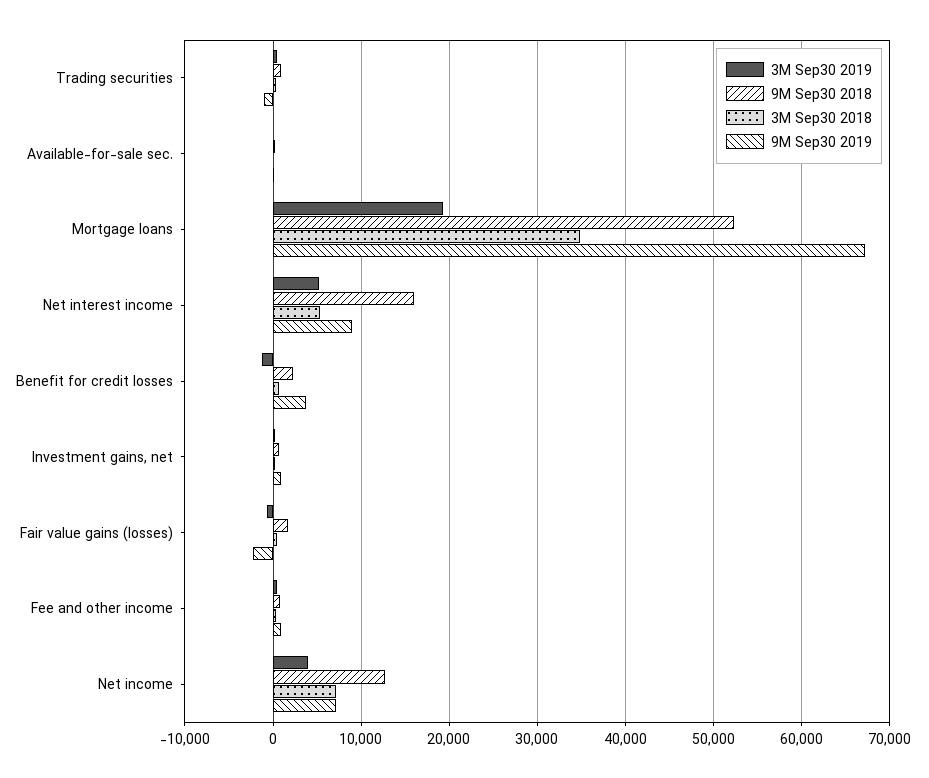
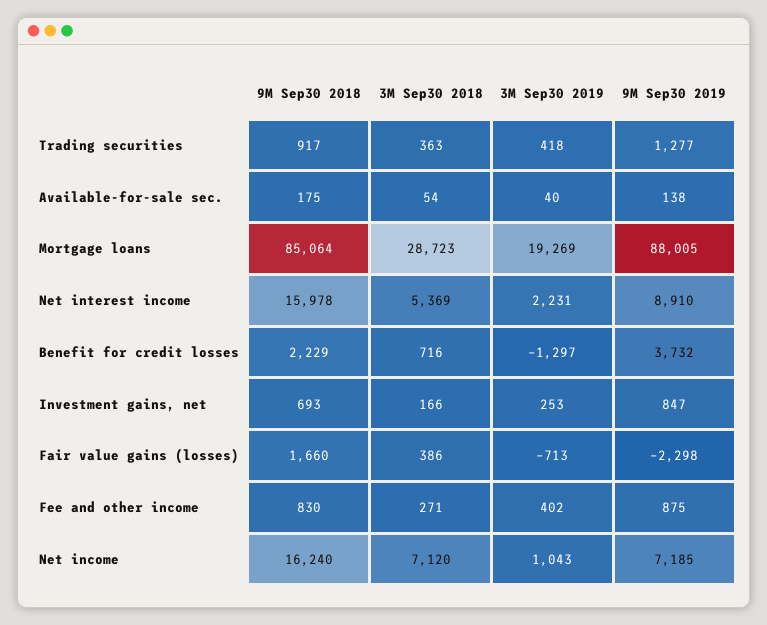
9M Sep30 2019, Trading securities: -1000 -> 1277
9M Sep30 2018, Mortgage loans: 52000 -> 85064
3M Sep30 2018, Mortgage loans: 35000 -> 28723
9M Sep30 2019, Mortgage loans: 67000 -> 88005
3M Sep30 2019, Net interest income: 5000 -> 2231
3M Sep30 2019, Net income: 4000 -> 1043
9M Sep30 2018, Net income: 13000 -> 16240

